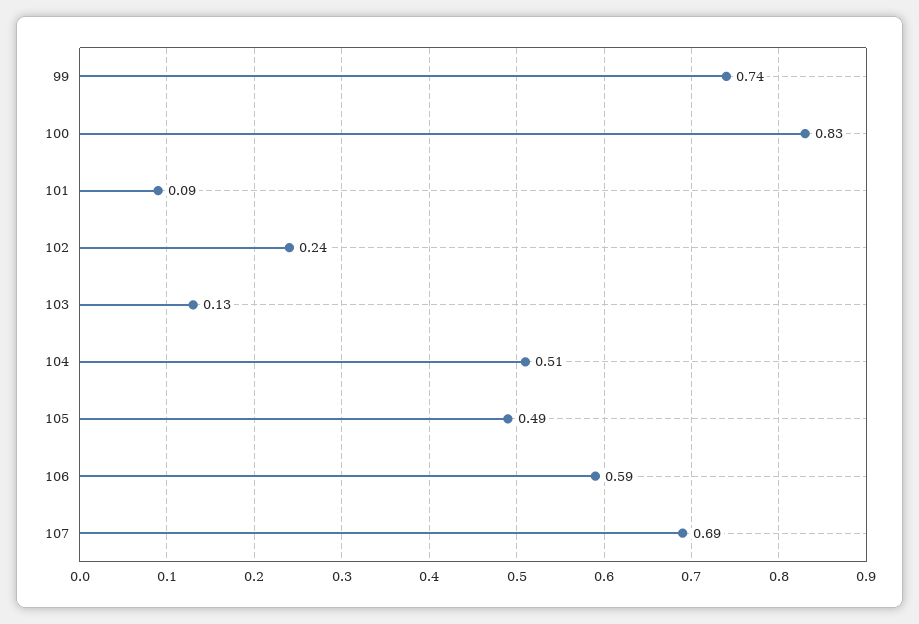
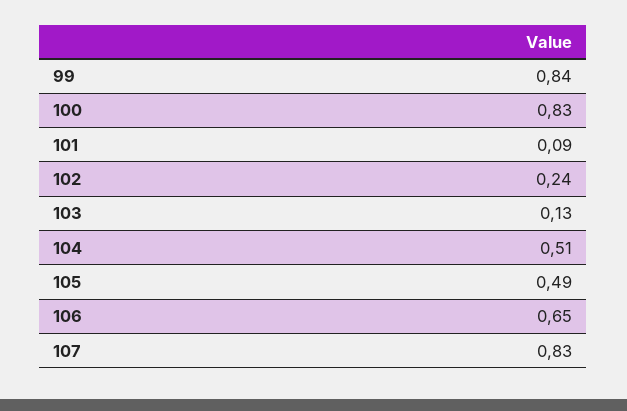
99: 0.74 -> 0.84
106: 0.59 -> 0.65
107: 0.69 -> 0.83

